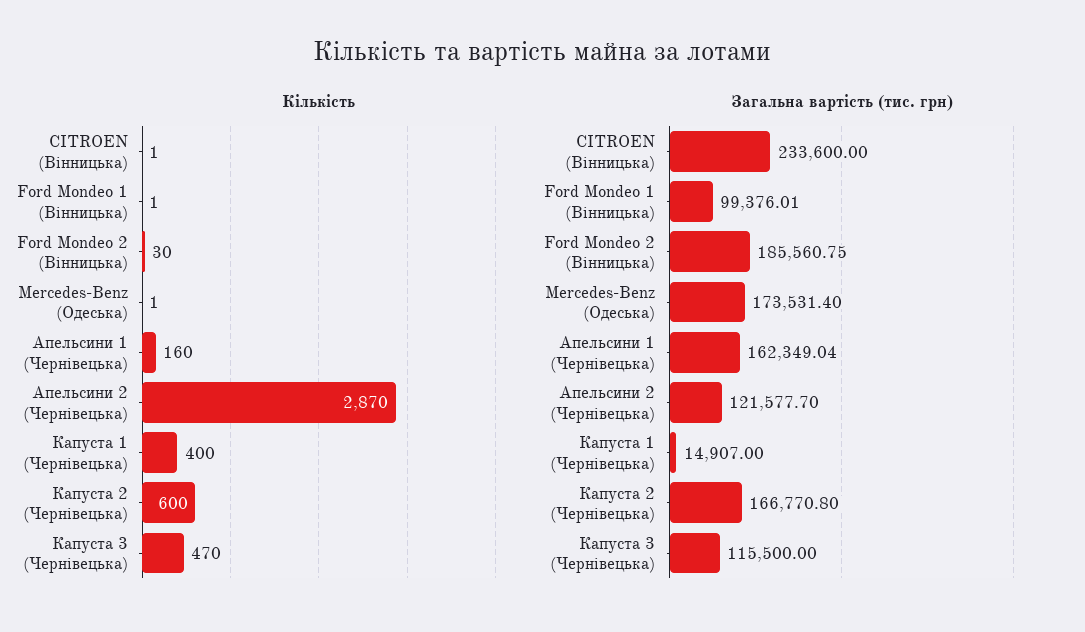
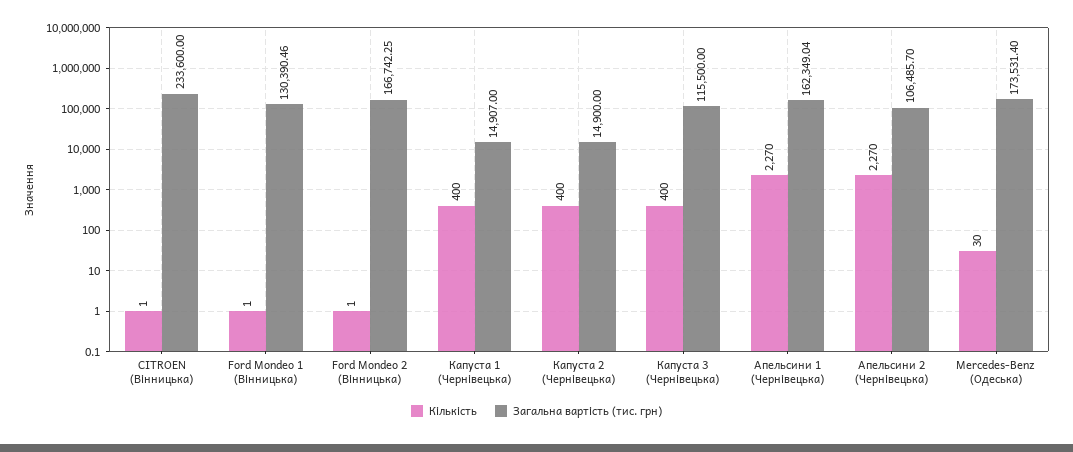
Кількість, Ford Mondeo 2 (Вінницька): 30 -> 1
Кількість, Mercedes-Benz (Одеська): 1 -> 30
Кількість, Апельсини 1 (Чернівецька): 160 -> 2270
Кількість, Апельсини 2 (Чернівецька): 2870 -> 2270
Кількість, Капуста 2 (Чернівецька): 600 -> 400
Кількість, Капуста 3 (Чернівецька): 470 -> 400
Загальна вартість (тис. грн), Ford Mondeo 1 (Вінницька): 99376.01 -> 130390.46
Загальна вартість (тис. грн), Ford Mondeo 2 (Вінницька): 185560.75 -> 166742.25
Загальна вартість (тис. грн), Апельсини 2 (Чернівецька): 121577.7 -> 106485.7
Загальна вартість (тис. грн), Капуста 2 (Чернівецька): 166770.8 -> 14900

